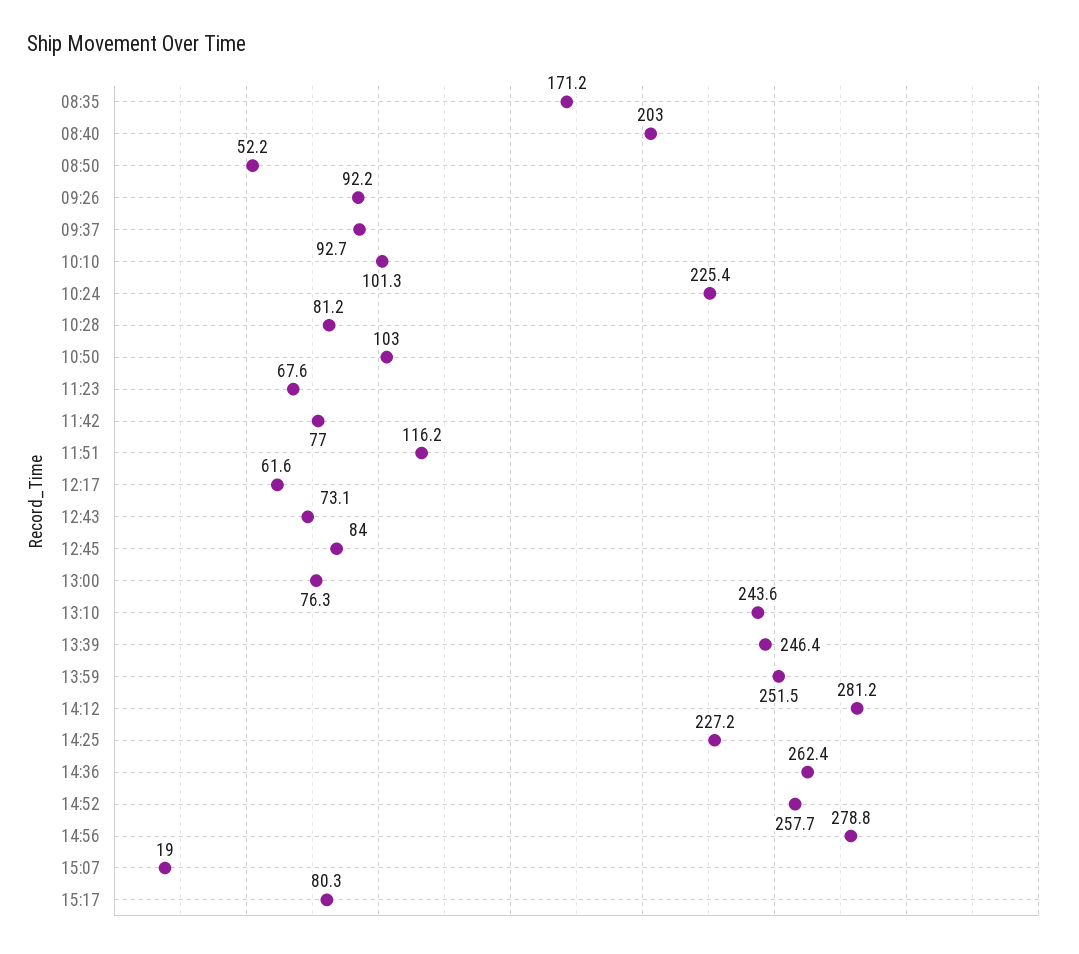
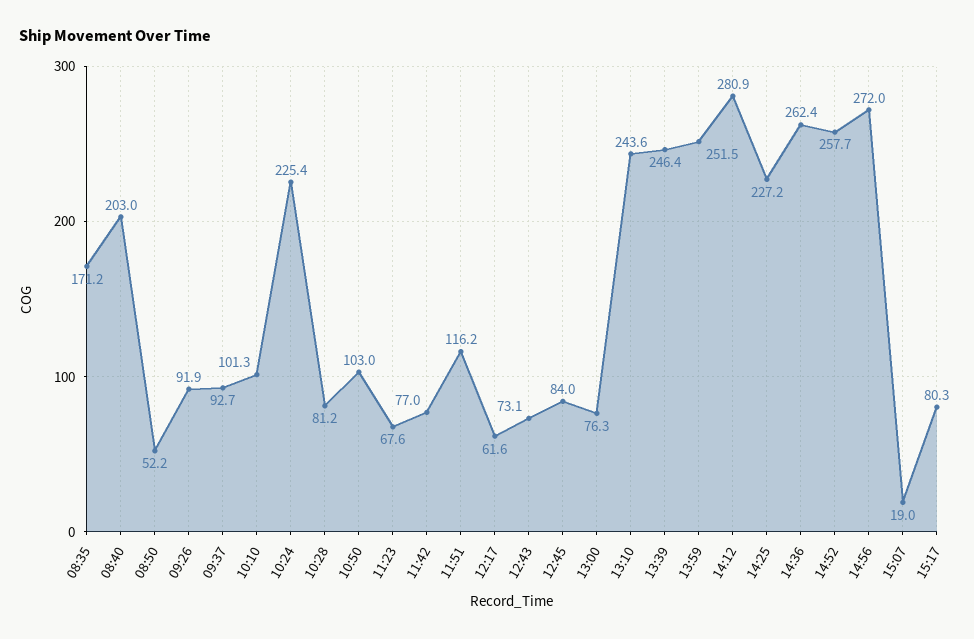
09:26: 92.2 -> 91.9
14:12: 281.2 -> 280.9
14:56: 278.8 -> 272

